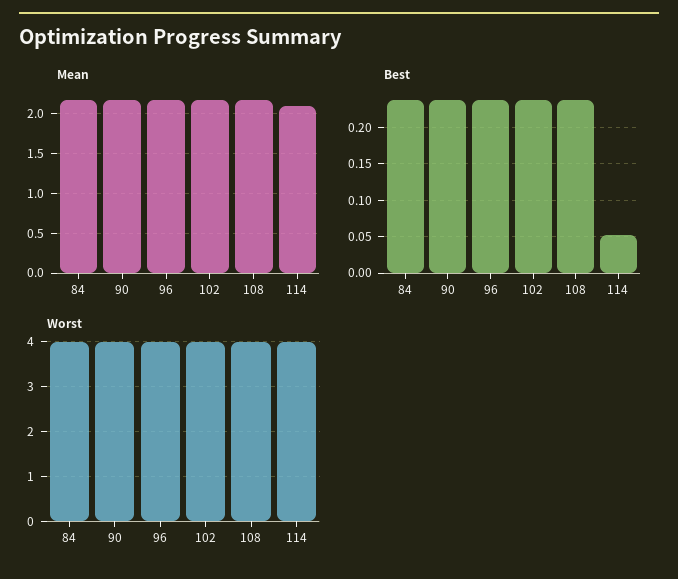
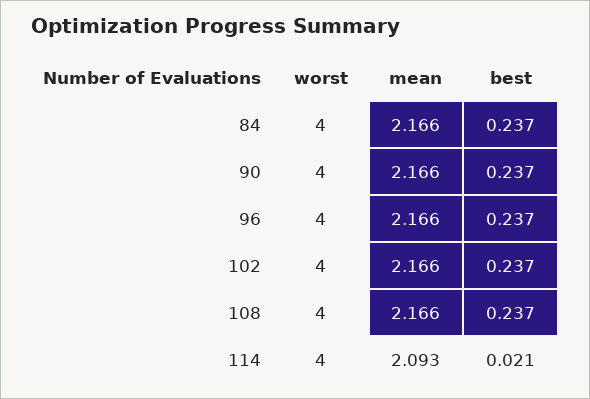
Best, 114: 0.05 -> 0.021

